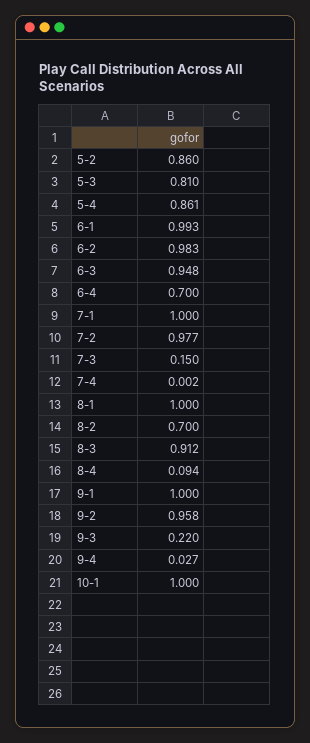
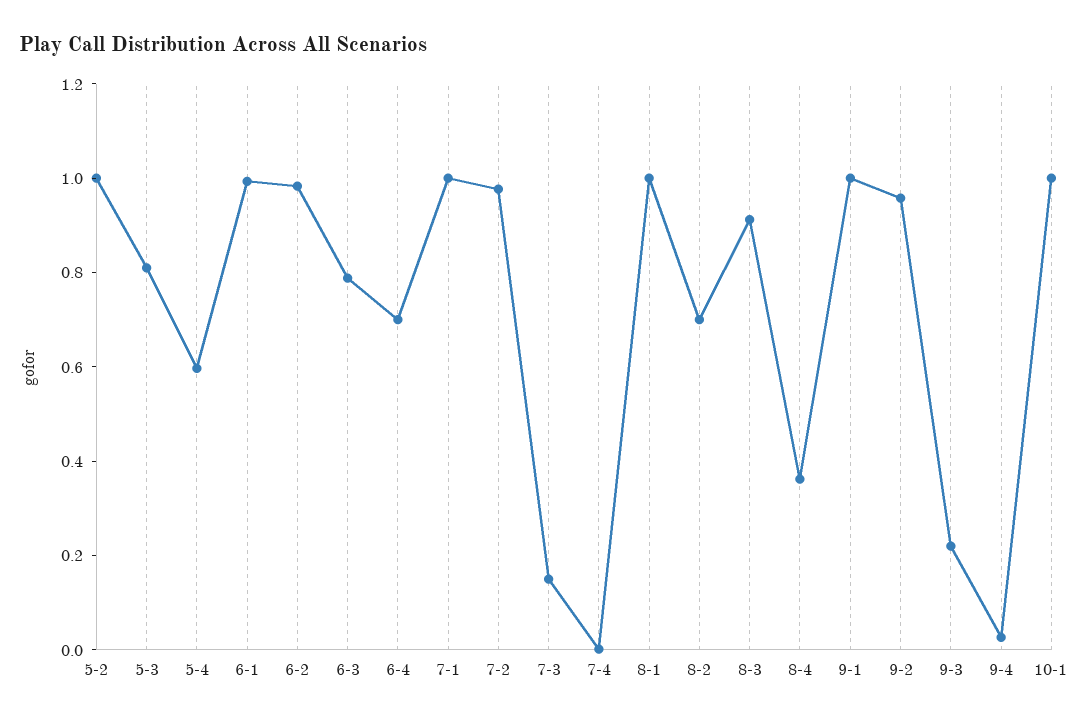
5-2: 0.86 -> 1
5-4: 0.861 -> 0.6
6-3: 0.948 -> 0.8
8-4: 0.094 -> 0.35

